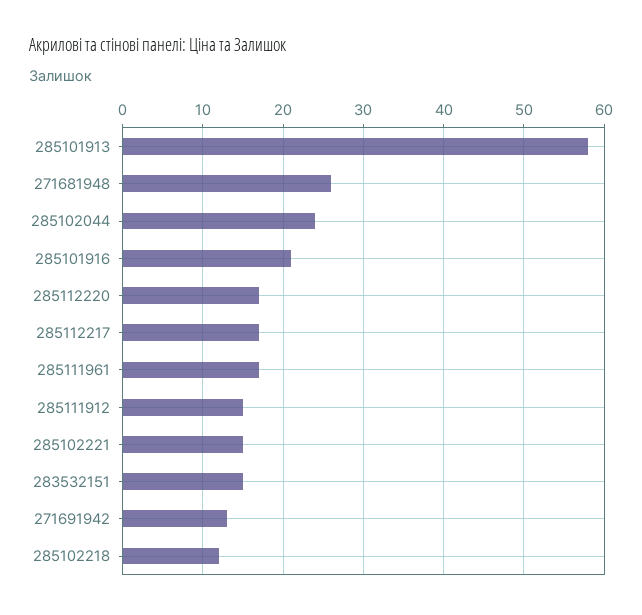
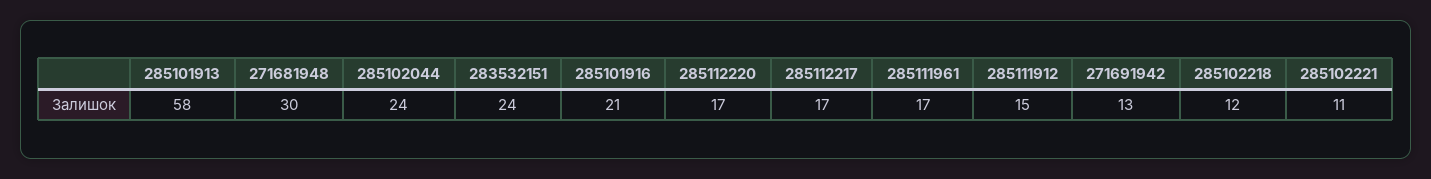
271681948: 26 -> 30
285102221: 15 -> 11
283532151: 15 -> 24

